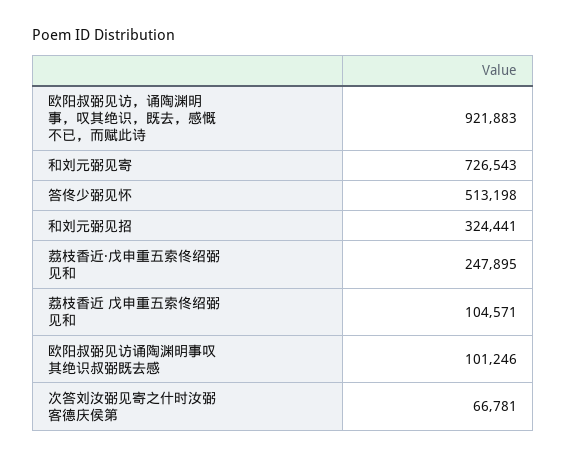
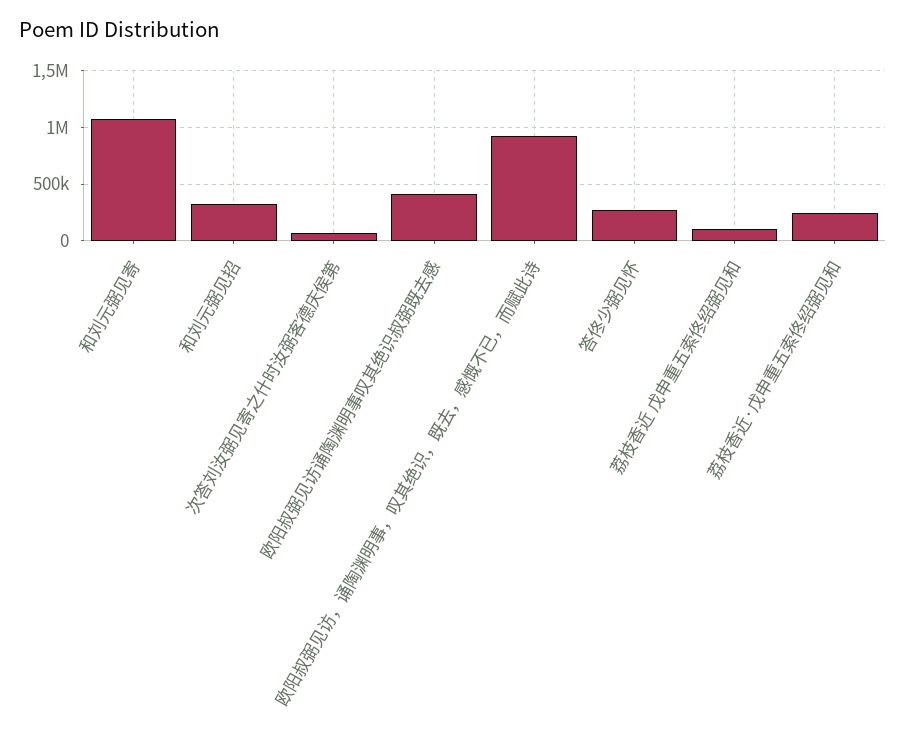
和刘元弼见寄: 726543 -> 1100000
答佟少弼见怀: 513198 -> 300000
欧阳叔弼见访诵陶渊明事叹其绝识叔弼既去感: 101246 -> 400000

